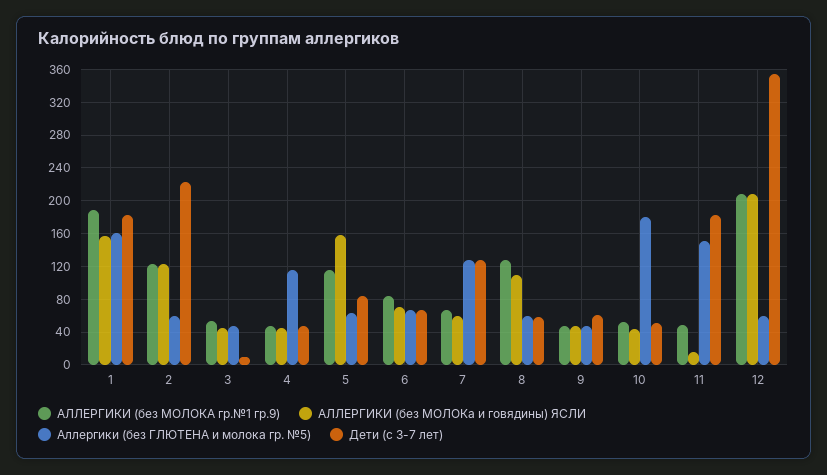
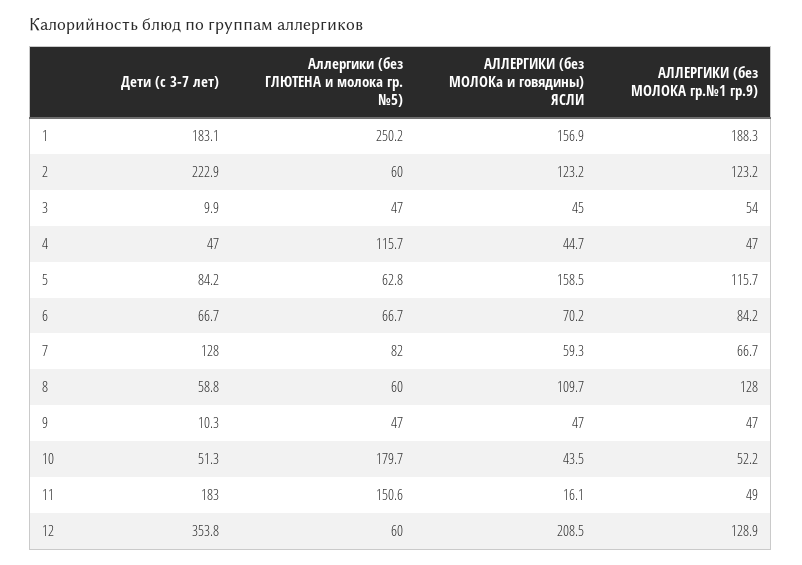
Аллергики (без ГЛЮТЕНА и молока гр. №5), 1: 160 -> 250.2
Аллергики (без ГЛЮТЕНА и молока гр. №5), 7: 130 -> 82
Дети (с 3-7 лет), 9: 60 -> 10.3
АЛЛЕРГИКИ (без МОЛОКА гр.№1 гр.9), 12: 210 -> 128.9

